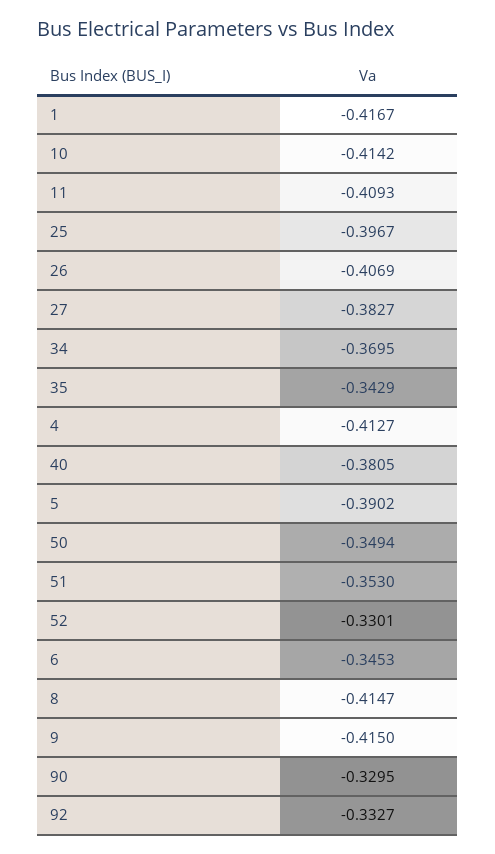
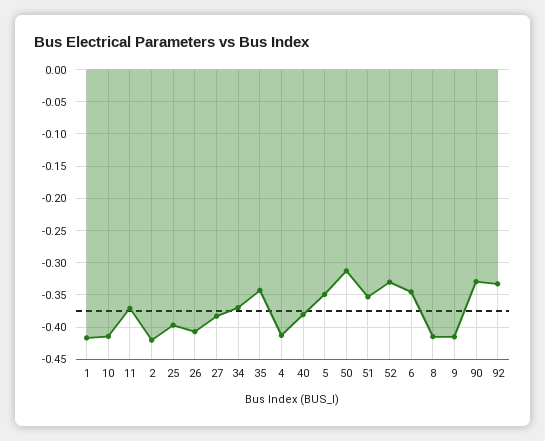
11: -0.4093 -> -0.37
5: -0.3902 -> -0.35
50: -0.3494 -> -0.31
2: none -> -0.42

